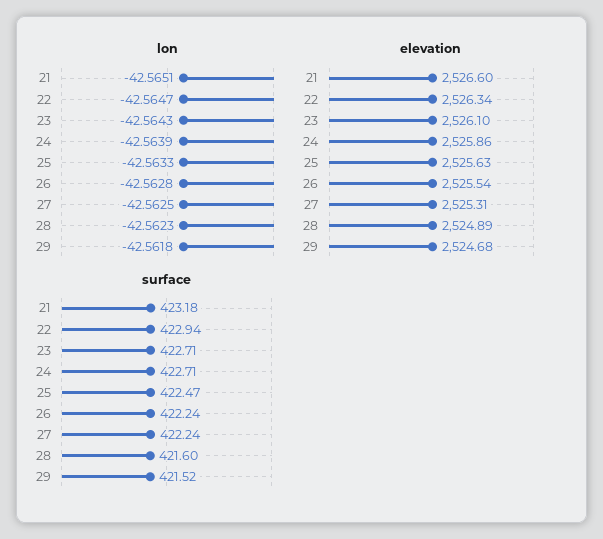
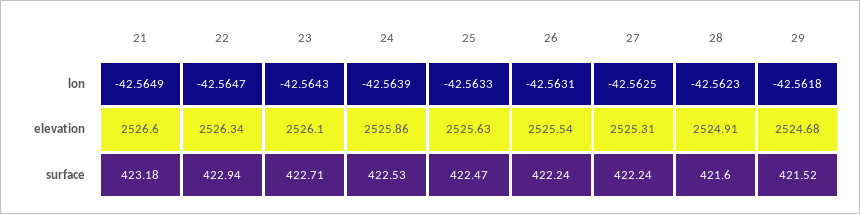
lon, 21: -42.5651 -> -42.5649
lon, 26: -42.5628 -> -42.5631
elevation, 28: 2524.89 -> 2524.91
surface, 24: 422.71 -> 422.53

